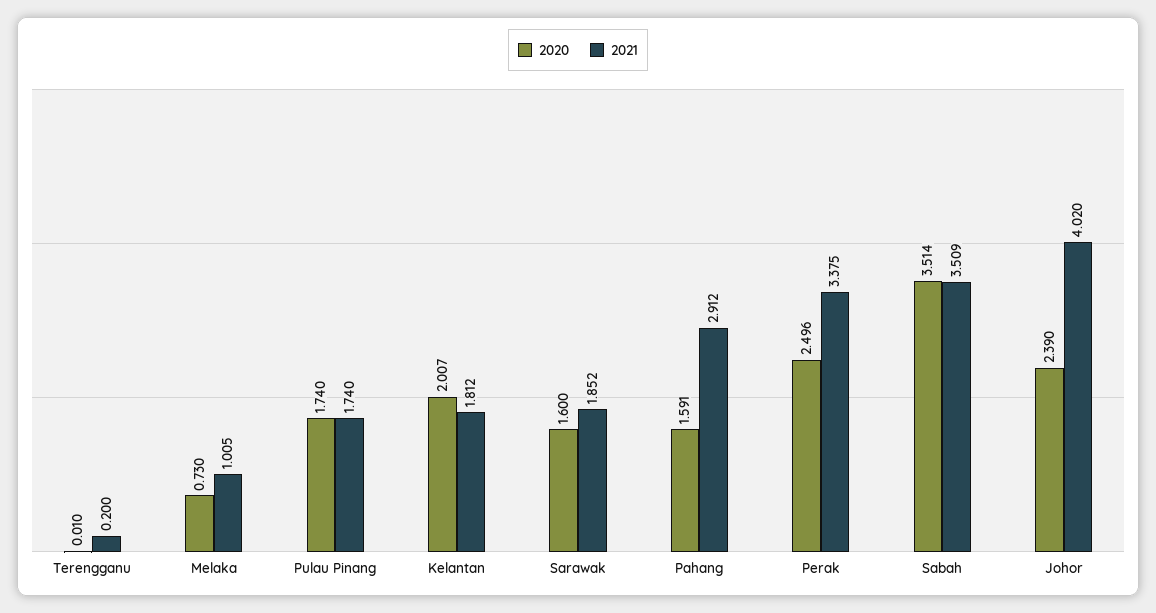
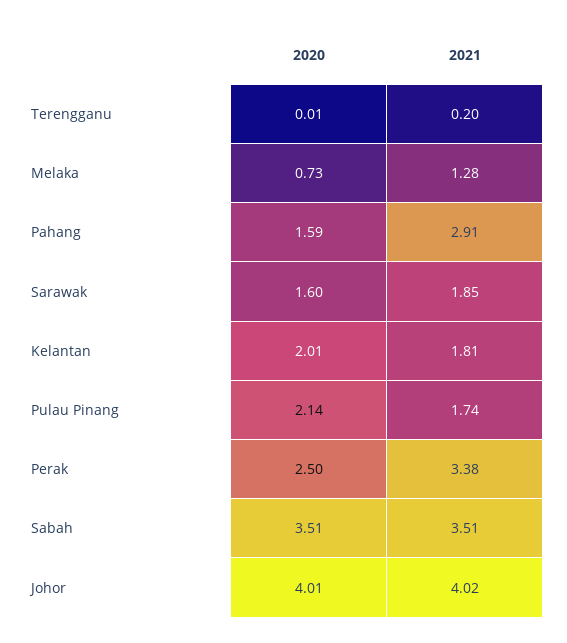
2021, Melaka: 1.005 -> 1.28
2020, Pulau Pinang: 1.74 -> 2.14
2020, Johor: 2.39 -> 4.01

